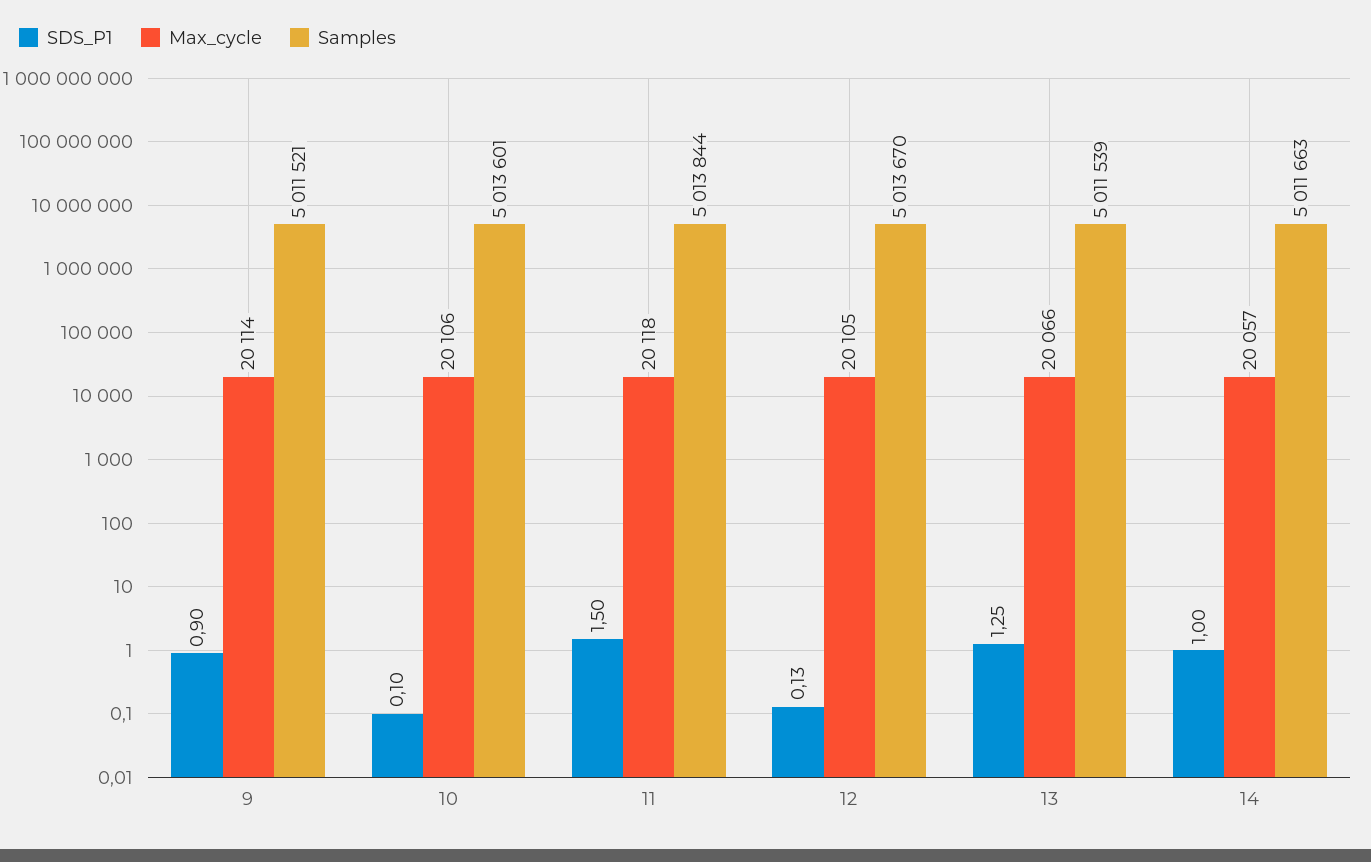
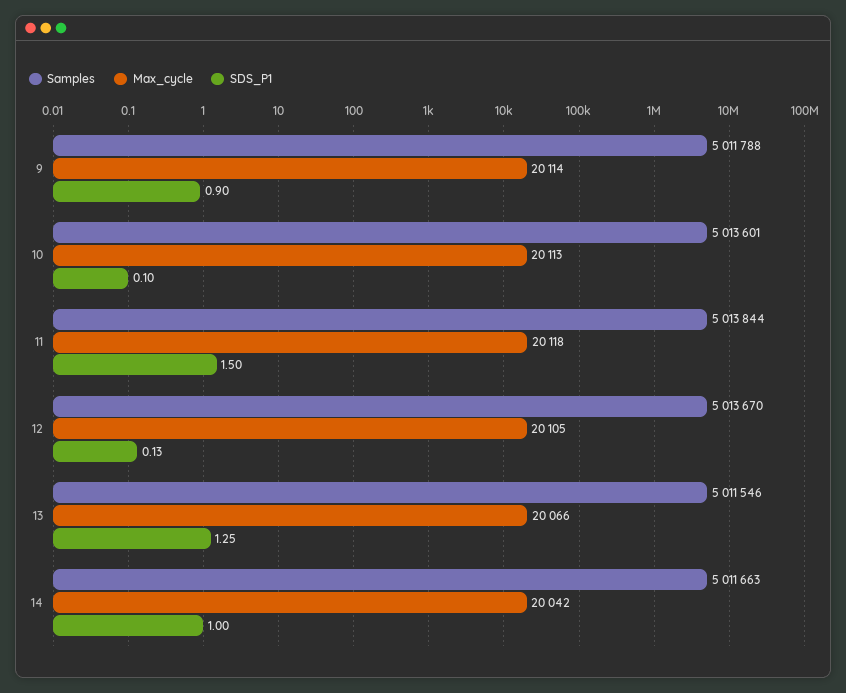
Samples, 9: 5011521 -> 5011788
Max_cycle, 10: 20106 -> 20113
Samples, 13: 5011539 -> 5011546
Max_cycle, 14: 20057 -> 20042

